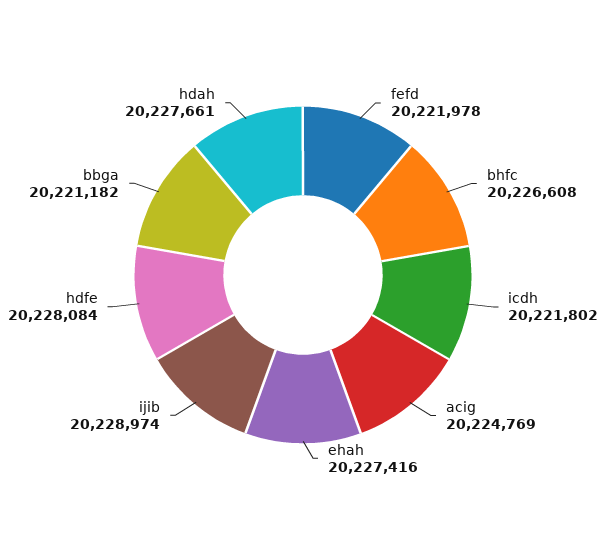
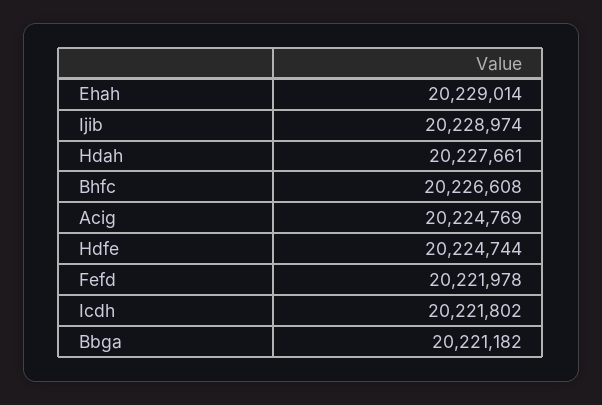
ehah: 20227416 -> 20229014
hdfe: 20228084 -> 20224744

